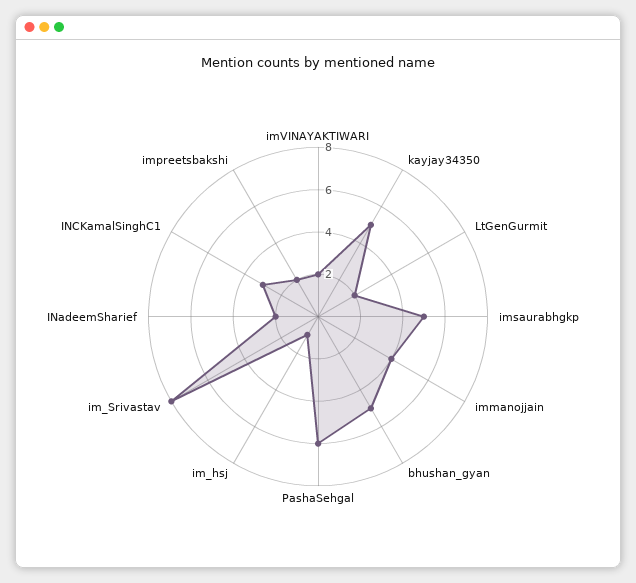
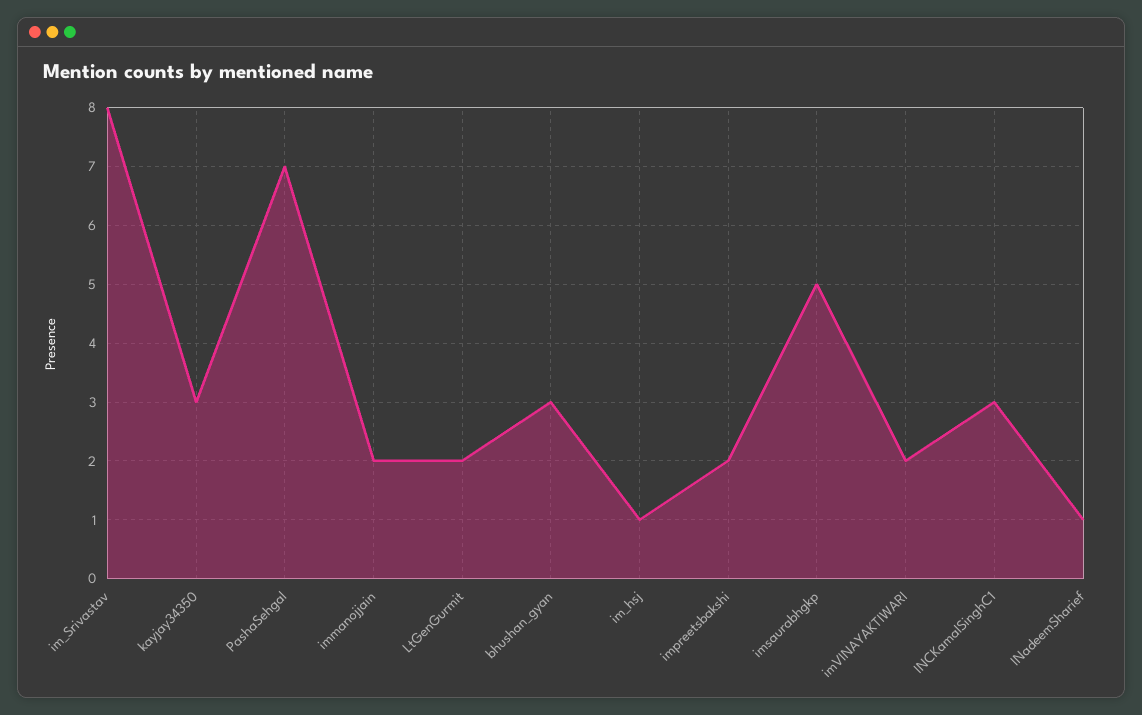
kayjay34350: 5 -> 3
immanojjain: 4 -> 2
bhushan_gyan: 5 -> 3
PashaSehgal: 6 -> 7
INadeemSharief: 2 -> 1

